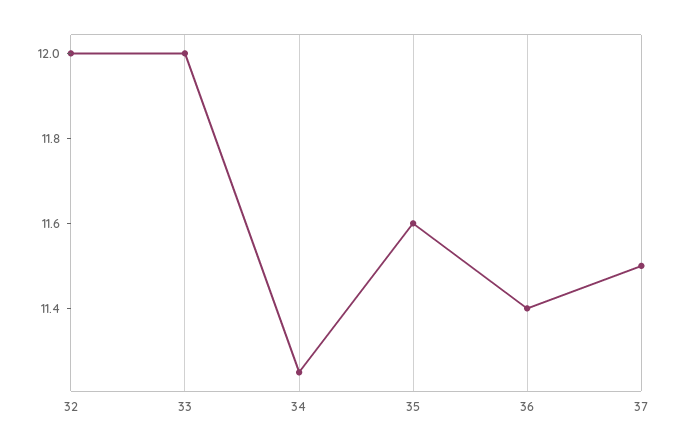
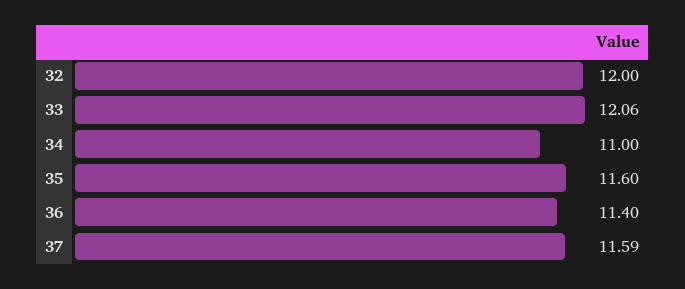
33: 12 -> 12.06
34: 11.25 -> 11
37: 11.5 -> 11.59

